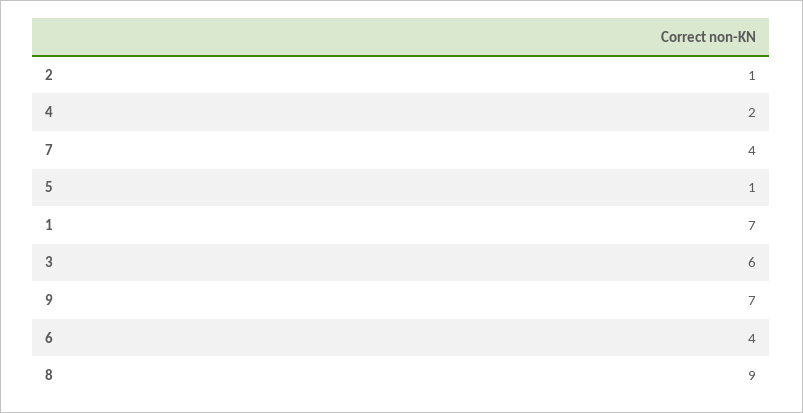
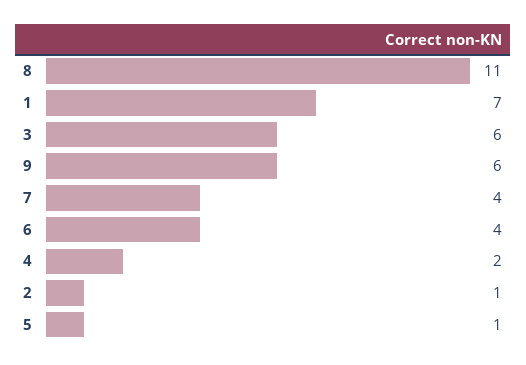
9: 7 -> 6
8: 9 -> 11

